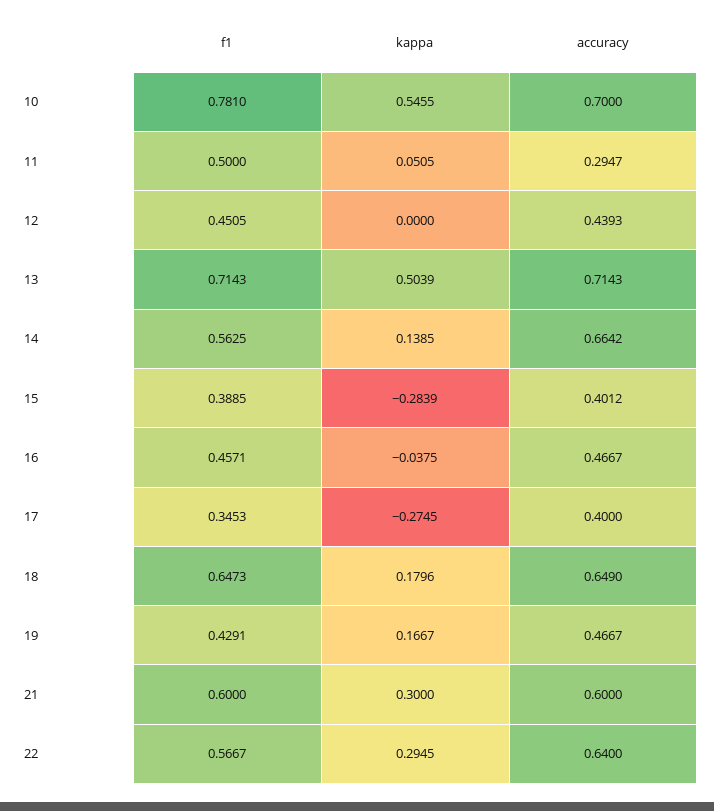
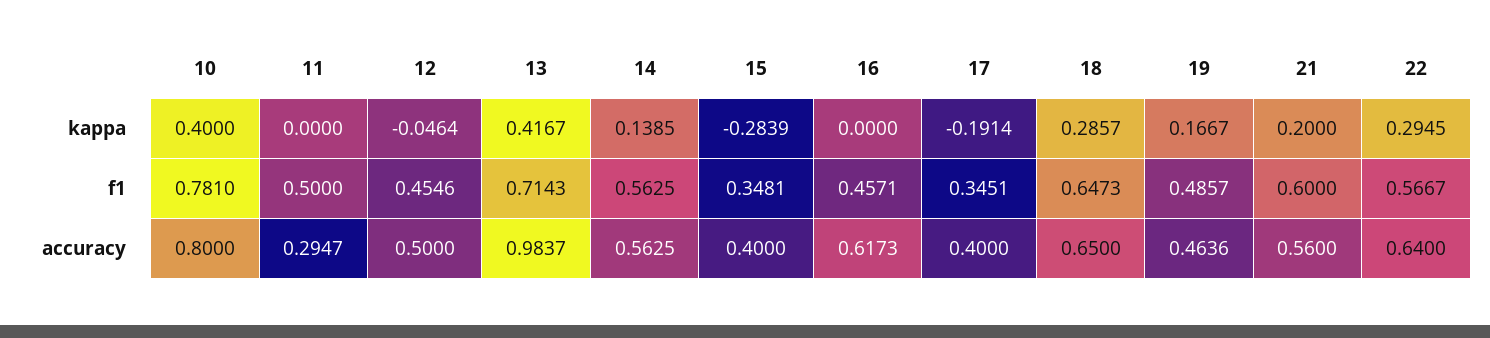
kappa, 10: 0.5455 -> 0.4
accuracy, 10: 0.7 -> 0.8
kappa, 11: 0.0505 -> 0
f1, 12: 0.4505 -> 0.4546
kappa, 12: 0 -> -0.0464
accuracy, 12: 0.4393 -> 0.5
kappa, 13: 0.5039 -> 0.4167
accuracy, 13: 0.7143 -> 0.9837
accuracy, 14: 0.6642 -> 0.5625
f1, 15: 0.3885 -> 0.3481
accuracy, 15: 0.4012 -> 0.4
kappa, 16: -0.0375 -> 0
accuracy, 16: 0.4667 -> 0.6173
f1, 17: 0.3453 -> 0.3451
kappa, 17: -0.2745 -> -0.1914
kappa, 18: 0.1796 -> 0.2857
accuracy, 18: 0.649 -> 0.65
f1, 19: 0.4291 -> 0.4857
accuracy, 19: 0.4667 -> 0.4636
kappa, 21: 0.3 -> 0.2
accuracy, 21: 0.6 -> 0.56

